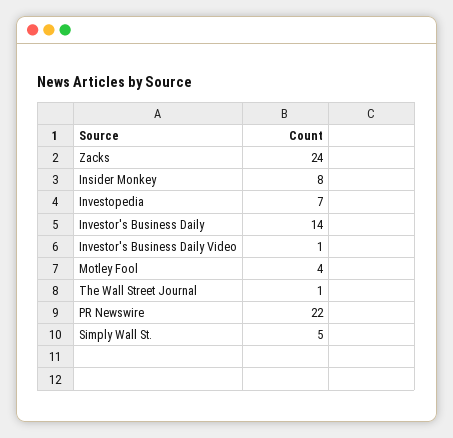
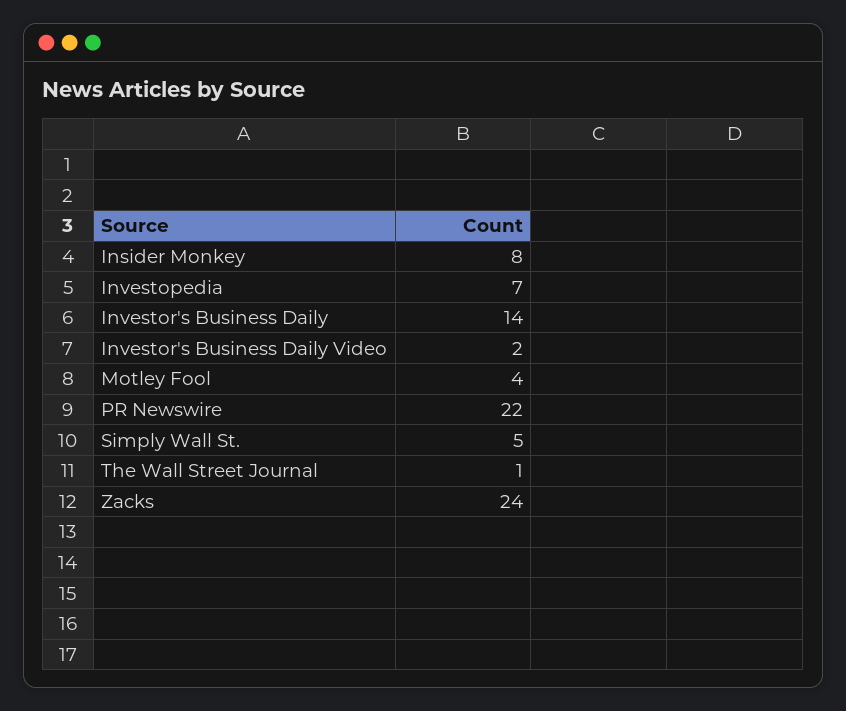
Investor's Business Daily Video: 1 -> 2

